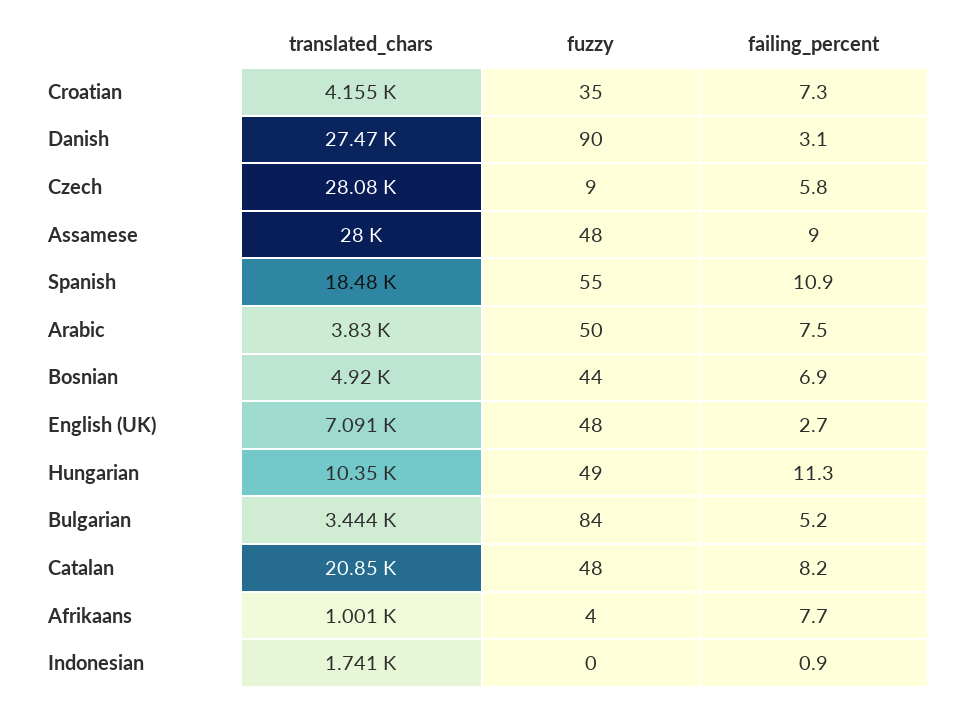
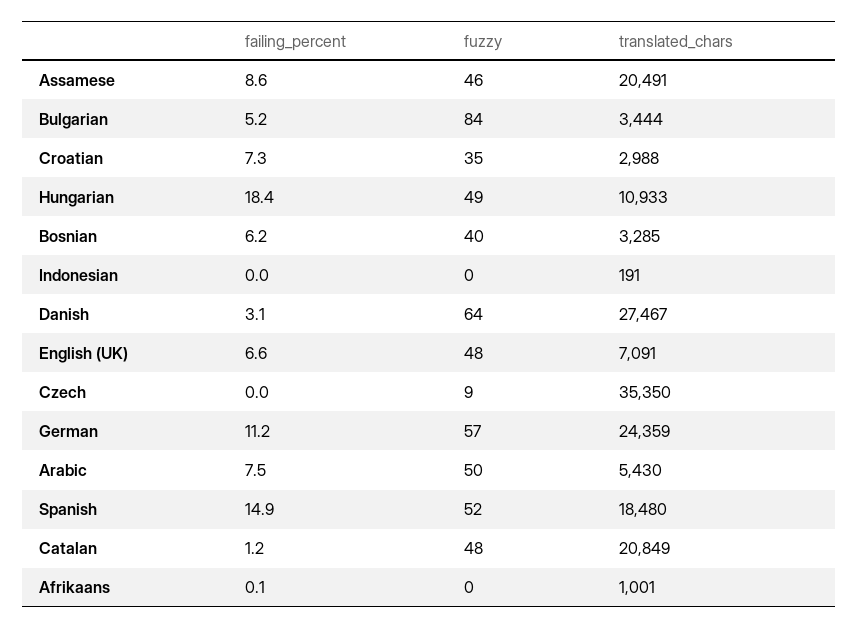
translated_chars, Croatian: 4155 -> 2988
fuzzy, Danish: 90 -> 64
translated_chars, Czech: 28080 -> 35350
failing_percent, Czech: 5.8 -> 0
translated_chars, Assamese: 28000 -> 20491
fuzzy, Assamese: 48 -> 46
failing_percent, Assamese: 9 -> 8.6
fuzzy, Spanish: 55 -> 52
failing_percent, Spanish: 10.9 -> 14.9
translated_chars, Arabic: 3830 -> 5430
translated_chars, Bosnian: 4920 -> 3285
fuzzy, Bosnian: 44 -> 40
failing_percent, Bosnian: 6.9 -> 6.2
failing_percent, English (UK): 2.7 -> 6.6
translated_chars, Hungarian: 10350 -> 10933
failing_percent, Hungarian: 11.3 -> 18.4
failing_percent, Catalan: 8.2 -> 1.2
fuzzy, Afrikaans: 4 -> 0
failing_percent, Afrikaans: 7.7 -> 0.1
translated_chars, Indonesian: 1741 -> 191
failing_percent, Indonesian: 0.9 -> 0
failing_percent, German: none -> 11.2
fuzzy, German: none -> 57
translated_chars, German: none -> 24359

